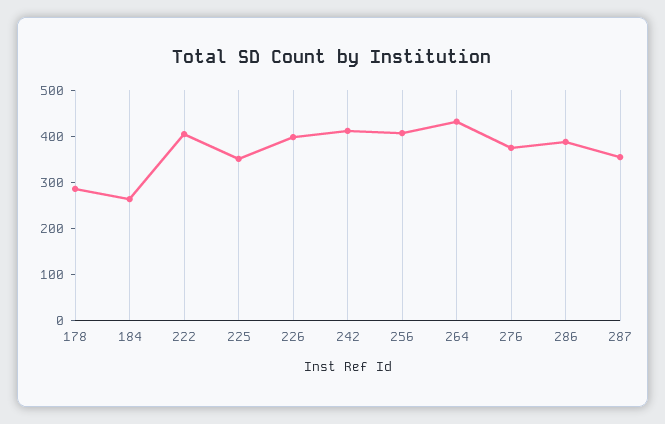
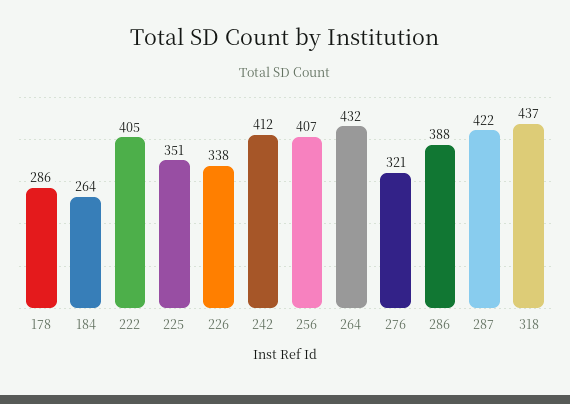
226: 400 -> 338
276: 380 -> 321
287: 360 -> 422
318: none -> 437

